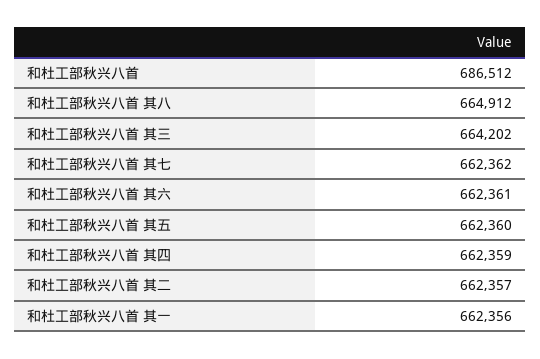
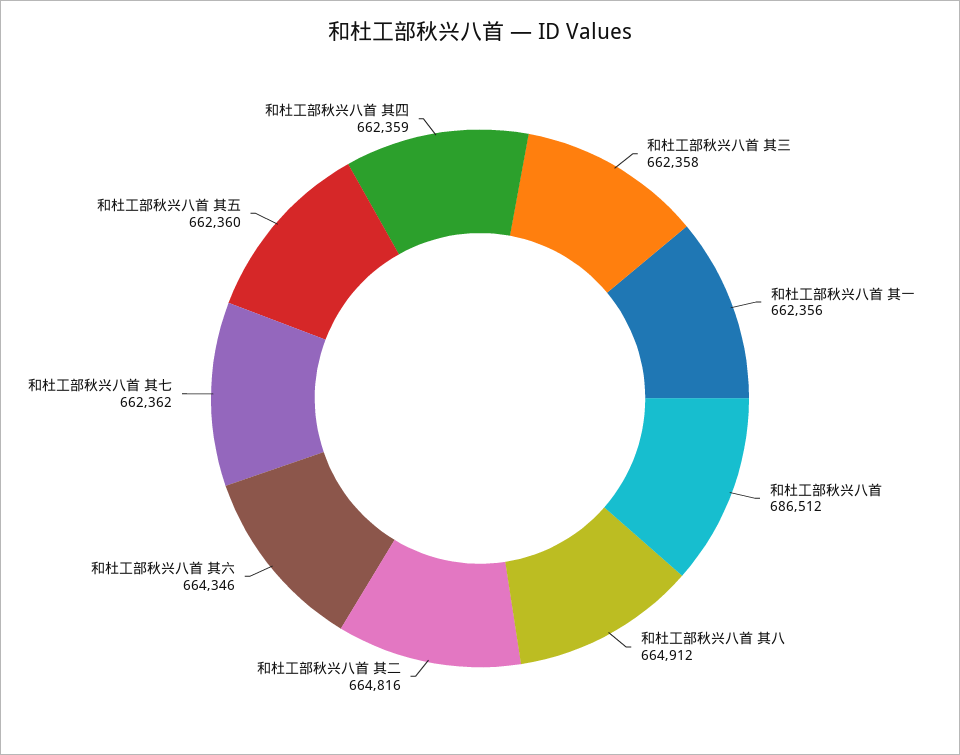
和杜工部秋兴八首 其三: 664202 -> 662358
和杜工部秋兴八首 其六: 662361 -> 664346
和杜工部秋兴八首 其二: 662357 -> 664816

